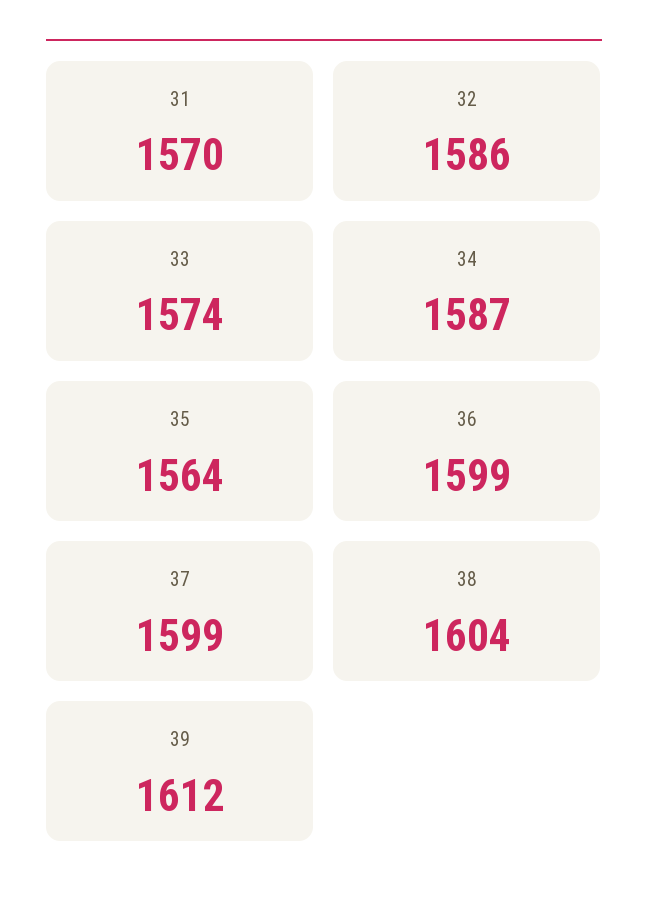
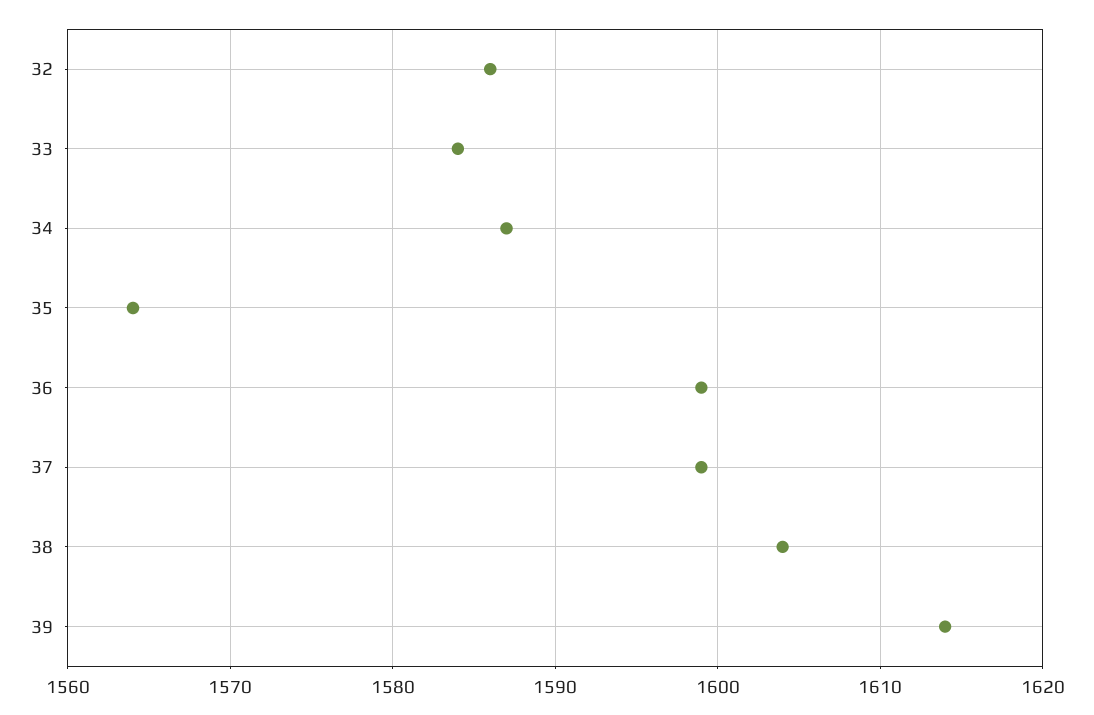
31: 1570 -> none
33: 1574 -> 1584
39: 1612 -> 1614

